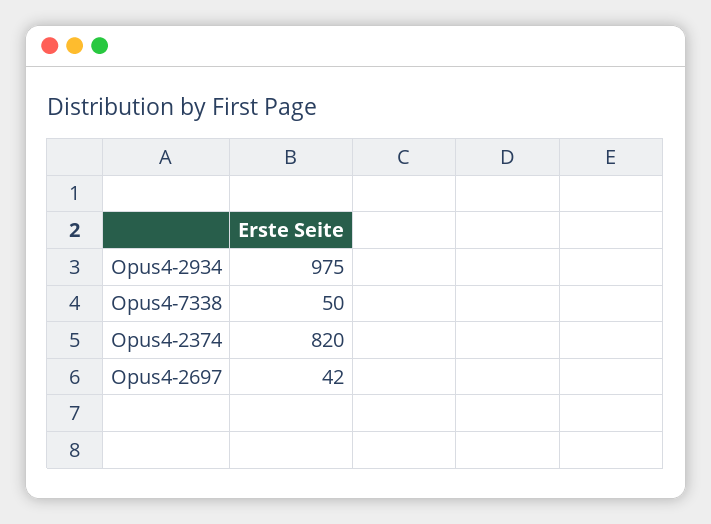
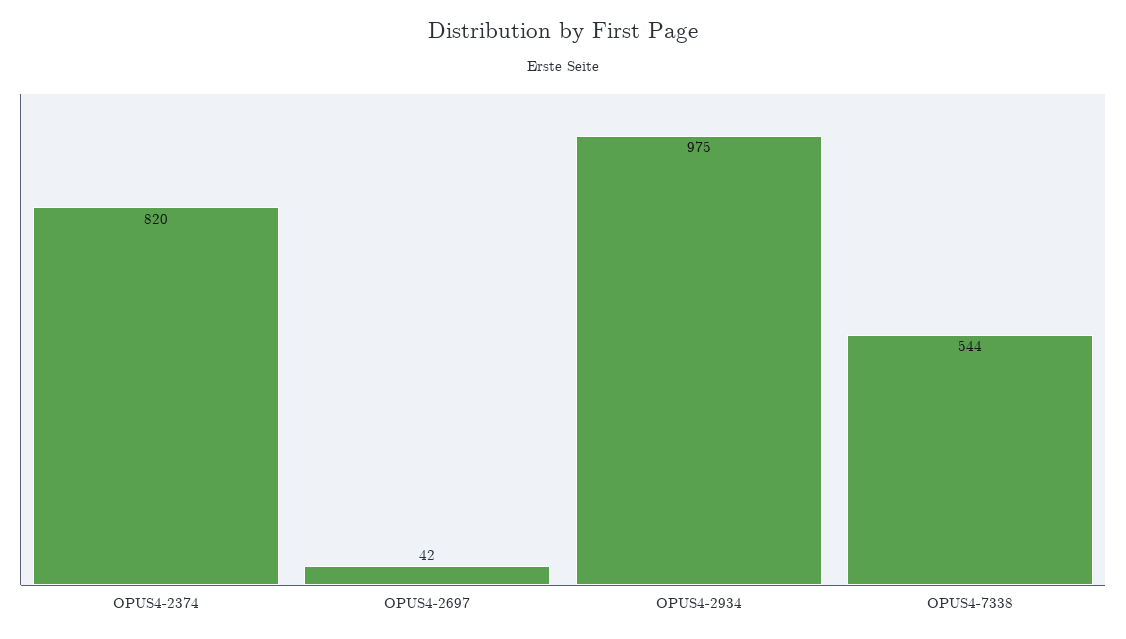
Opus4-7338: 50 -> 544

